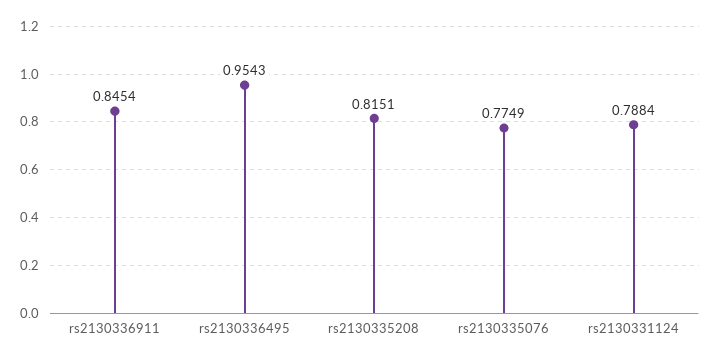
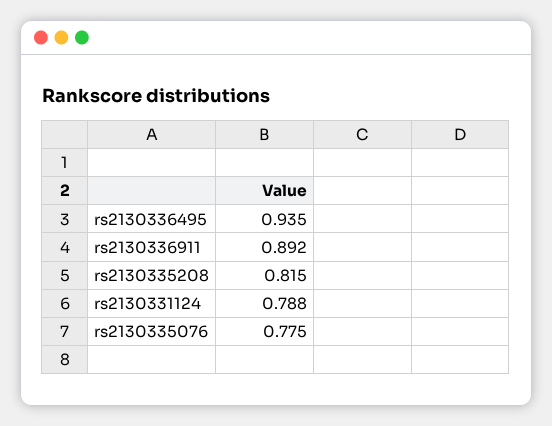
rs2130336911: 0.8454 -> 0.892
rs2130336495: 0.9543 -> 0.935

